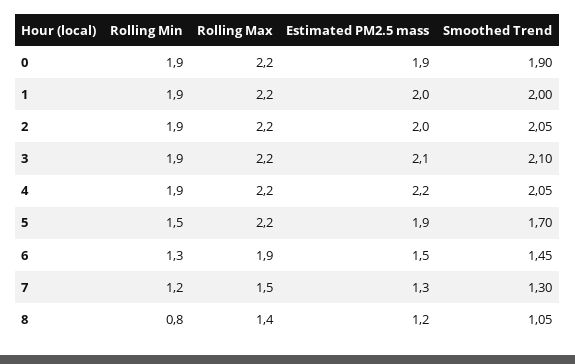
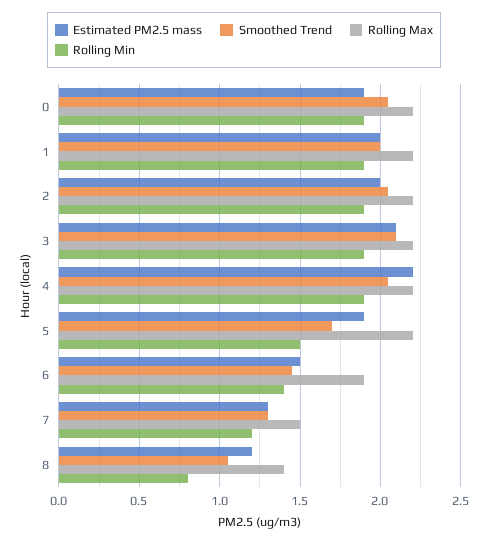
Smoothed Trend, 0: 1.9 -> 2.05
Rolling Min, 6: 1.3 -> 1.4

